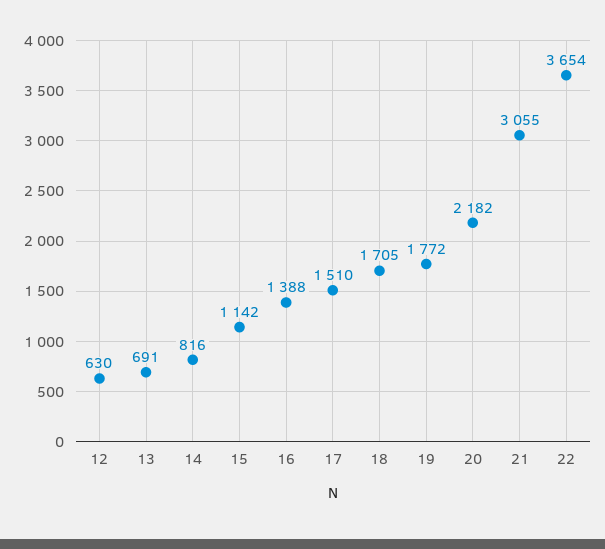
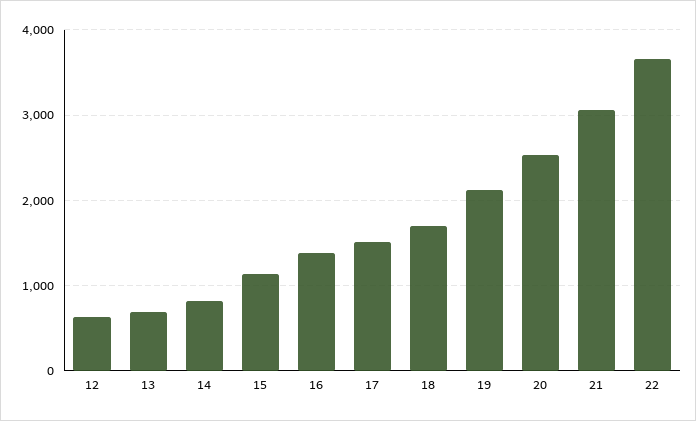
19: 1772 -> 2100
20: 2182 -> 2500

